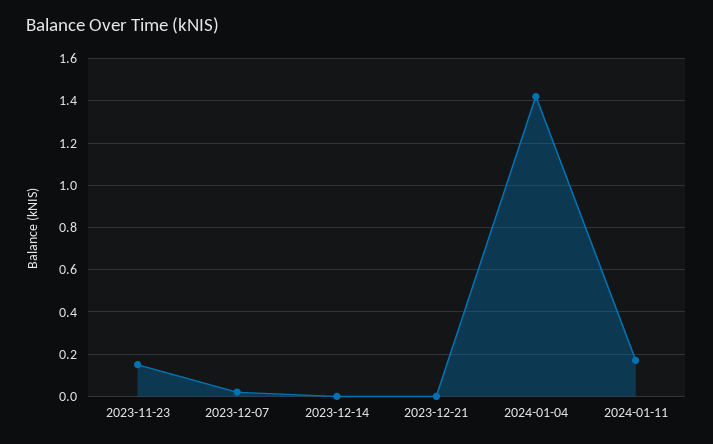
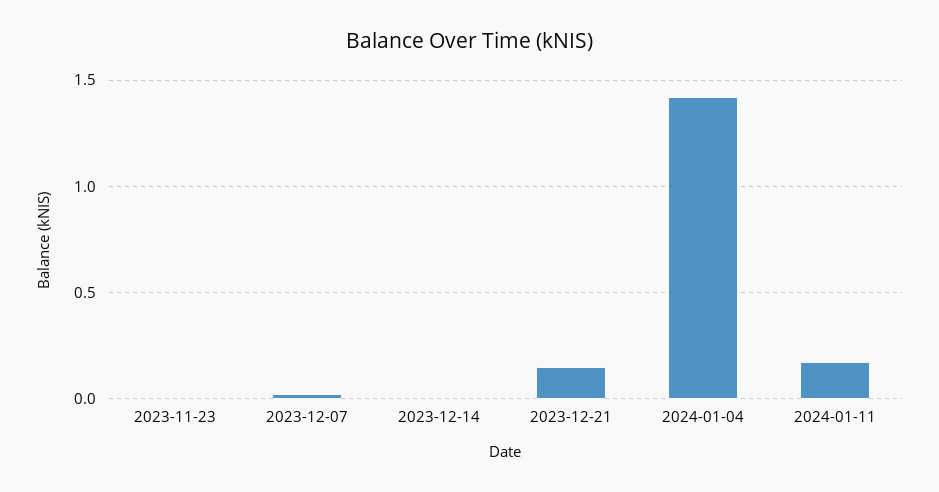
2023-11-23: 0.15 -> 0
2023-12-21: 0 -> 0.15

